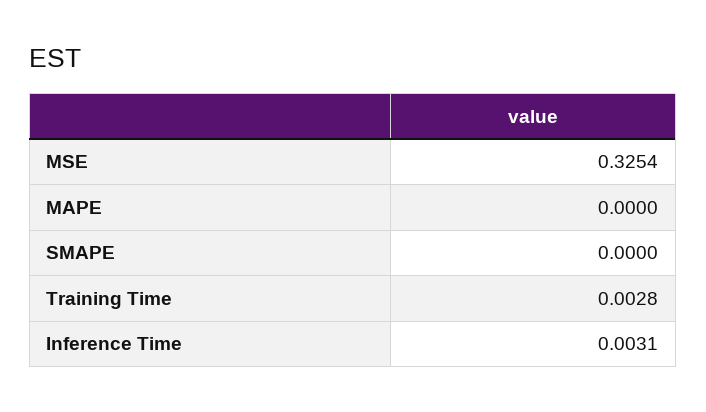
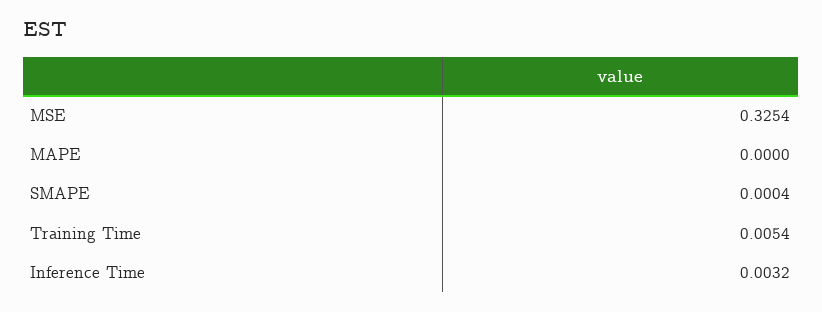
SMAPE: 0 -> 0.0004
Training Time: 0.0028 -> 0.0054
Inference Time: 0.0031 -> 0.0032

